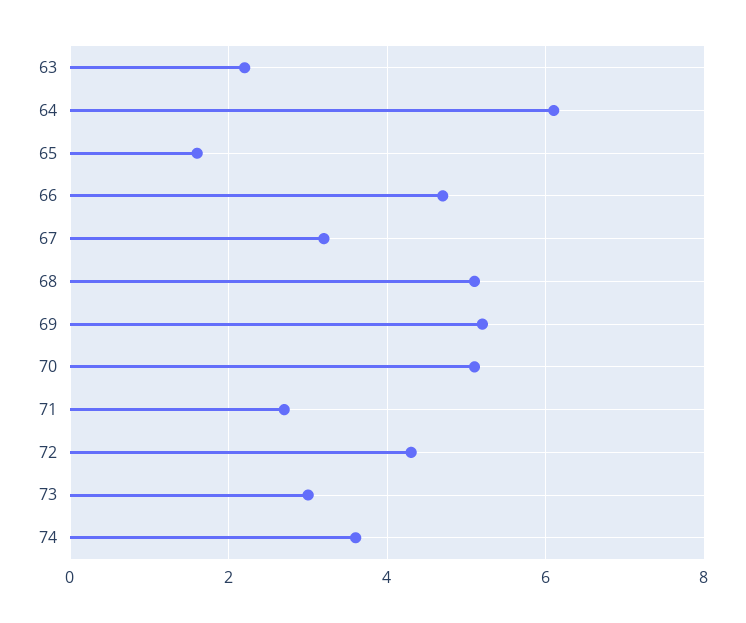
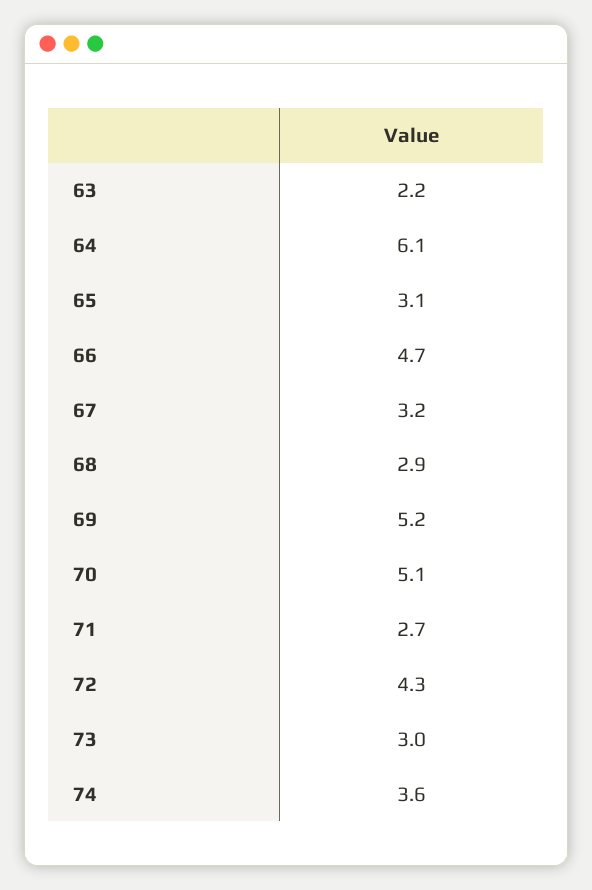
65: 1.5 -> 3.1
68: 5 -> 2.9

